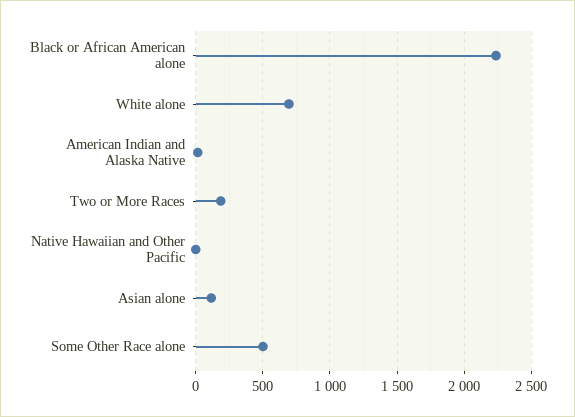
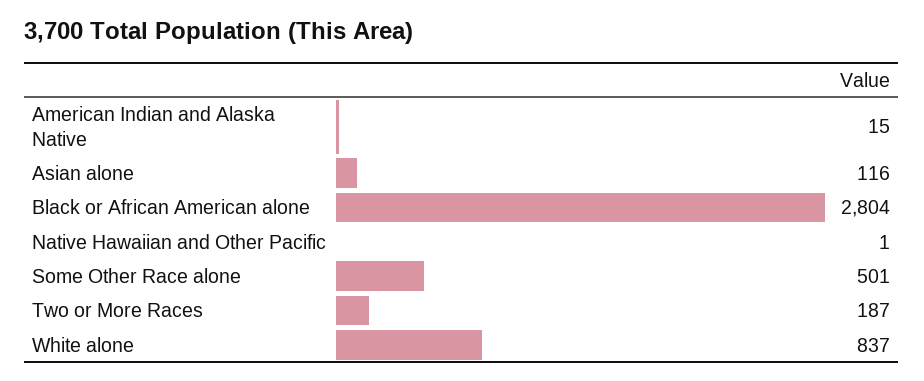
Black or African American alone: 2250 -> 2804
White alone: 700 -> 837

